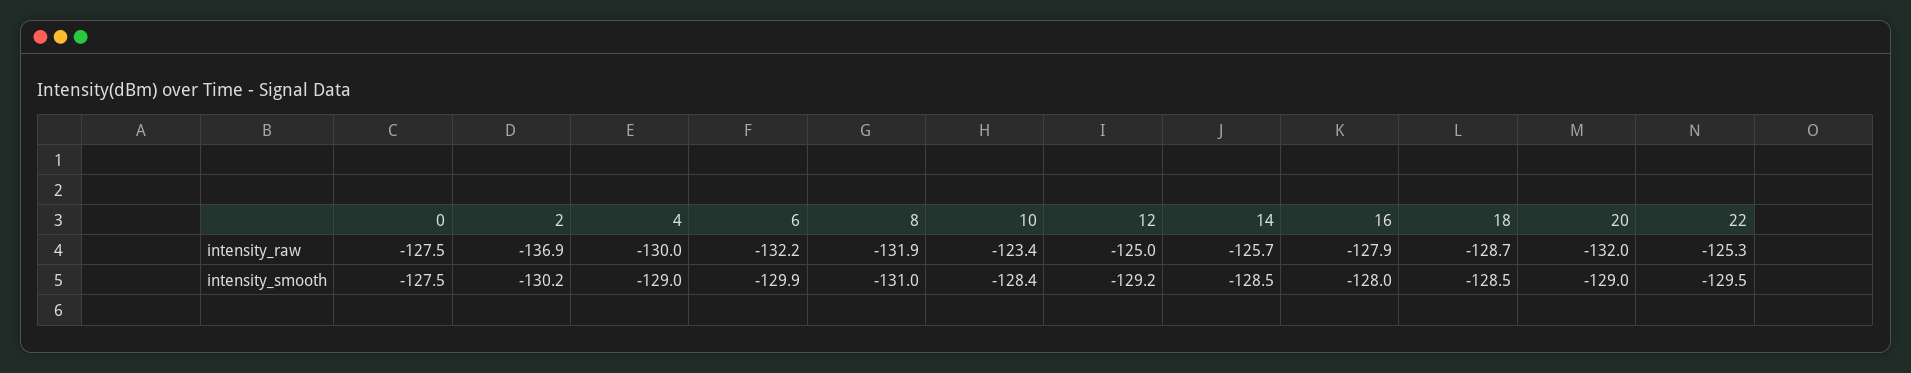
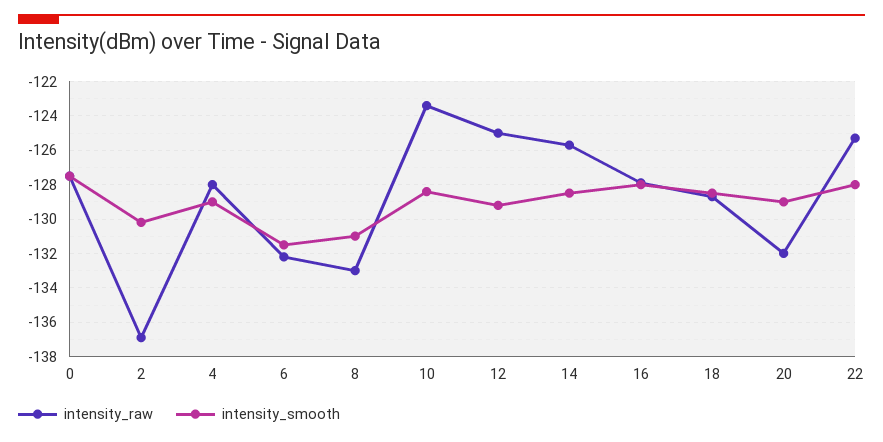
intensity_raw, 4: -130 -> -128
intensity_raw, 8: -131.9 -> -133
intensity_smooth, 6: -129.9 -> -131.5
intensity_smooth, 22: -129.5 -> -128

